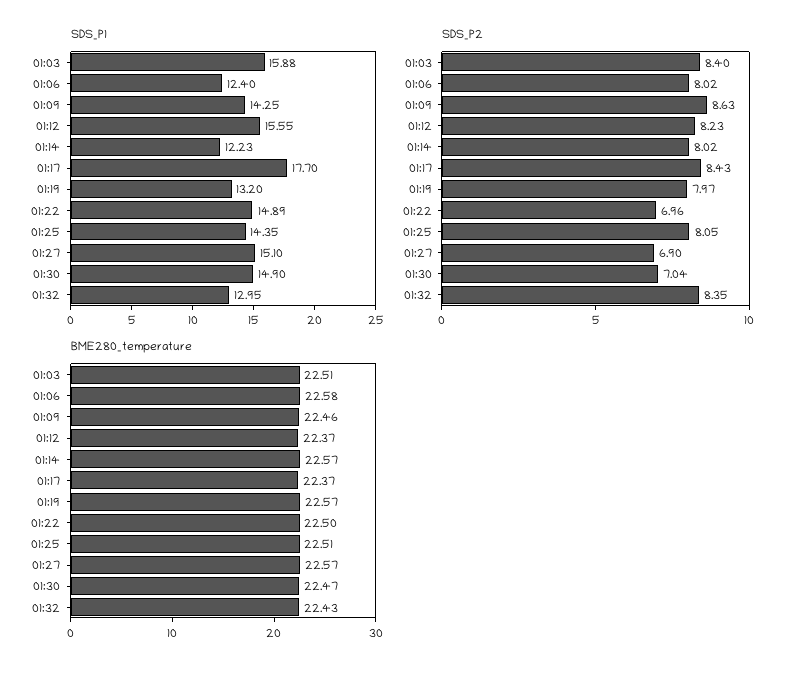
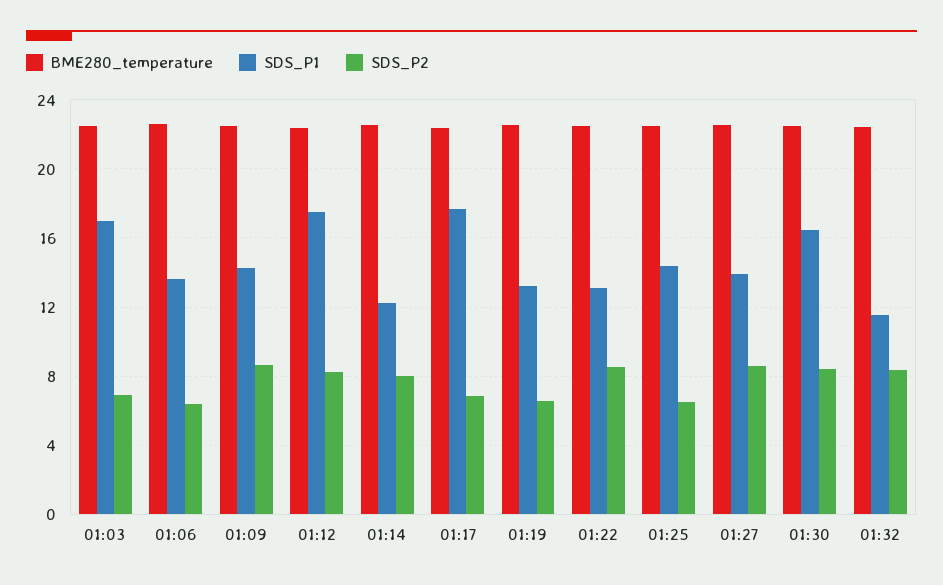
SDS_P1, 01:03: 15.88 -> 17
SDS_P1, 01:06: 12.4 -> 13.5
SDS_P1, 01:12: 15.55 -> 17.5
SDS_P1, 01:22: 14.89 -> 13
SDS_P1, 01:27: 15.1 -> 14
SDS_P1, 01:30: 14.9 -> 16.5
SDS_P1, 01:32: 12.95 -> 11.5
SDS_P2, 01:03: 8.4 -> 7
SDS_P2, 01:06: 8.02 -> 6.5
SDS_P2, 01:17: 8.43 -> 7
SDS_P2, 01:19: 7.97 -> 6.5
SDS_P2, 01:22: 6.96 -> 8.5
SDS_P2, 01:25: 8.05 -> 6.5
SDS_P2, 01:27: 6.9 -> 8.5
SDS_P2, 01:30: 7.04 -> 8.5

